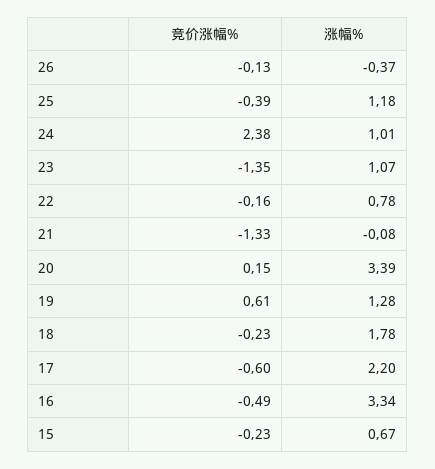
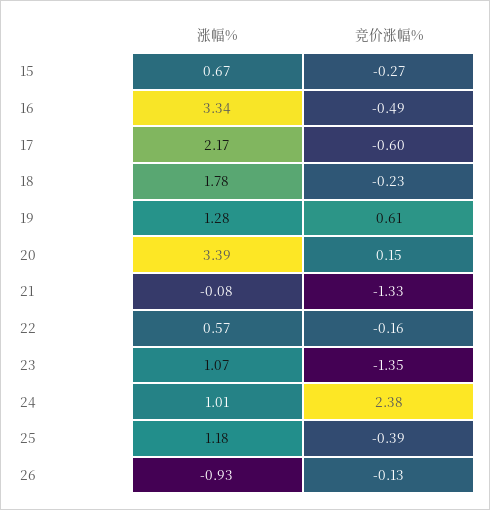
涨幅%, 26: -0.37 -> -0.93
涨幅%, 22: 0.78 -> 0.57
涨幅%, 17: 2.2 -> 2.17
竞价涨幅%, 15: -0.23 -> -0.27

